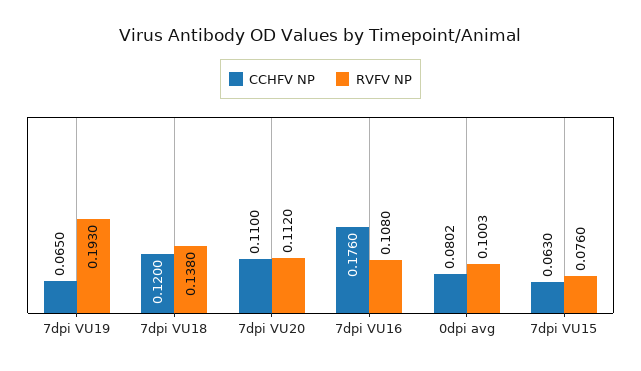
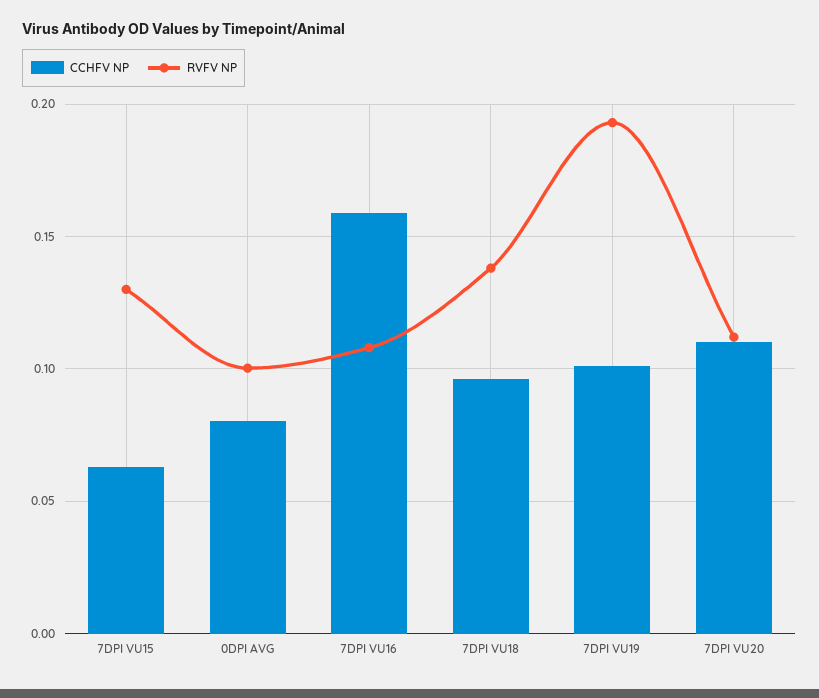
CCHFV NP, 7dpi VU19: 0.065 -> 0.1
CCHFV NP, 7dpi VU18: 0.12 -> 0.095
CCHFV NP, 7dpi VU16: 0.176 -> 0.16
RVFV NP, 7dpi VU15: 0.076 -> 0.13

